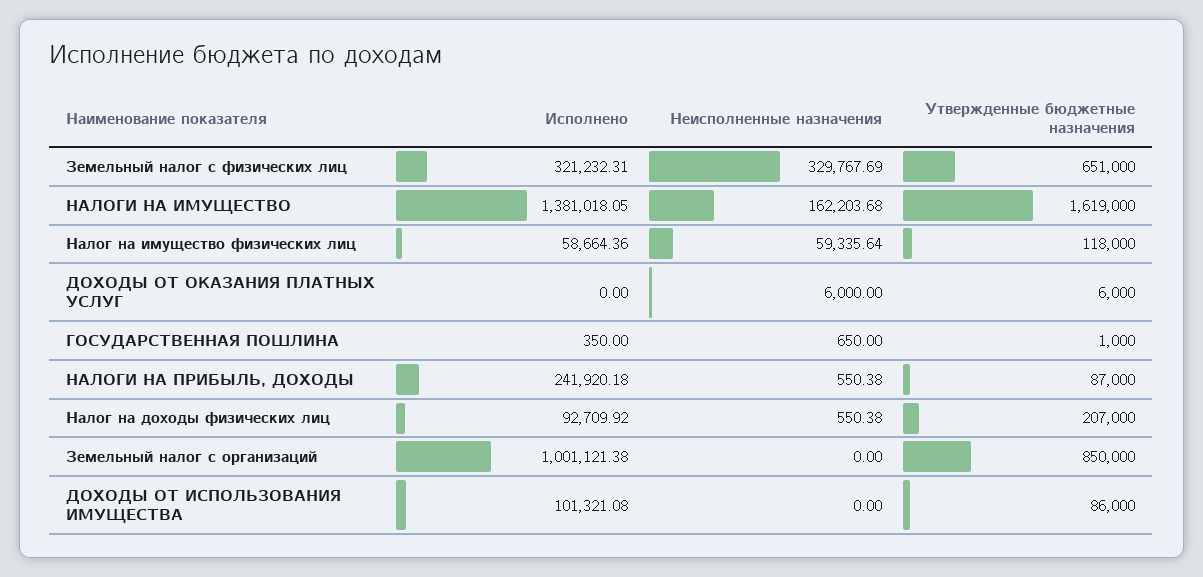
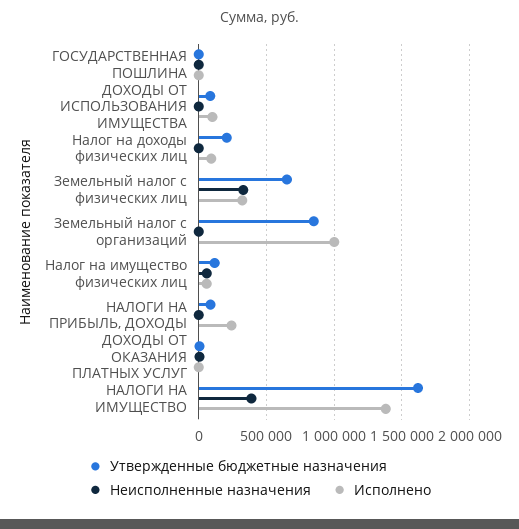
Неисполненные назначения, НАЛОГИ НА ИМУЩЕСТВО: 162203.68 -> 400000

